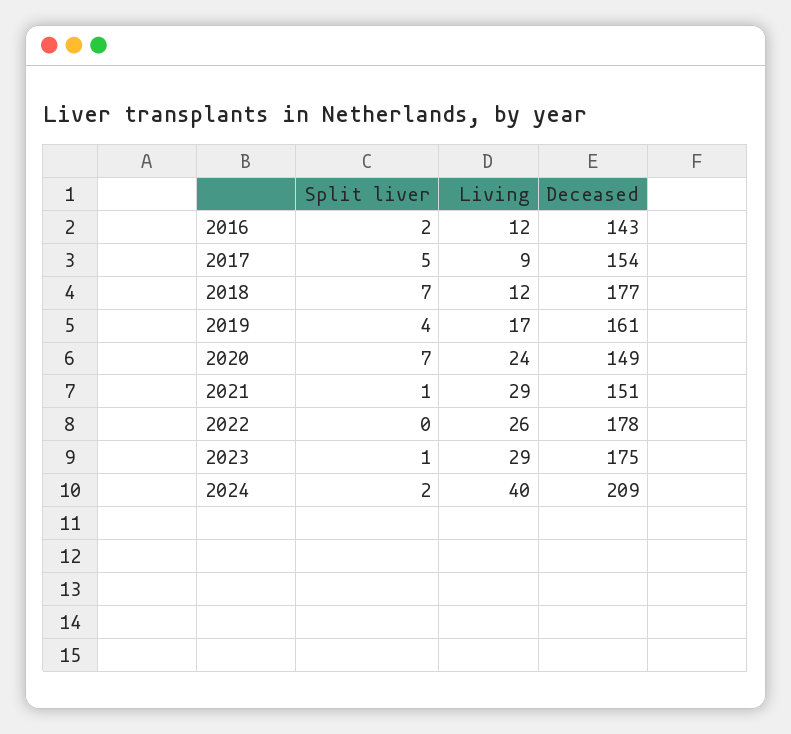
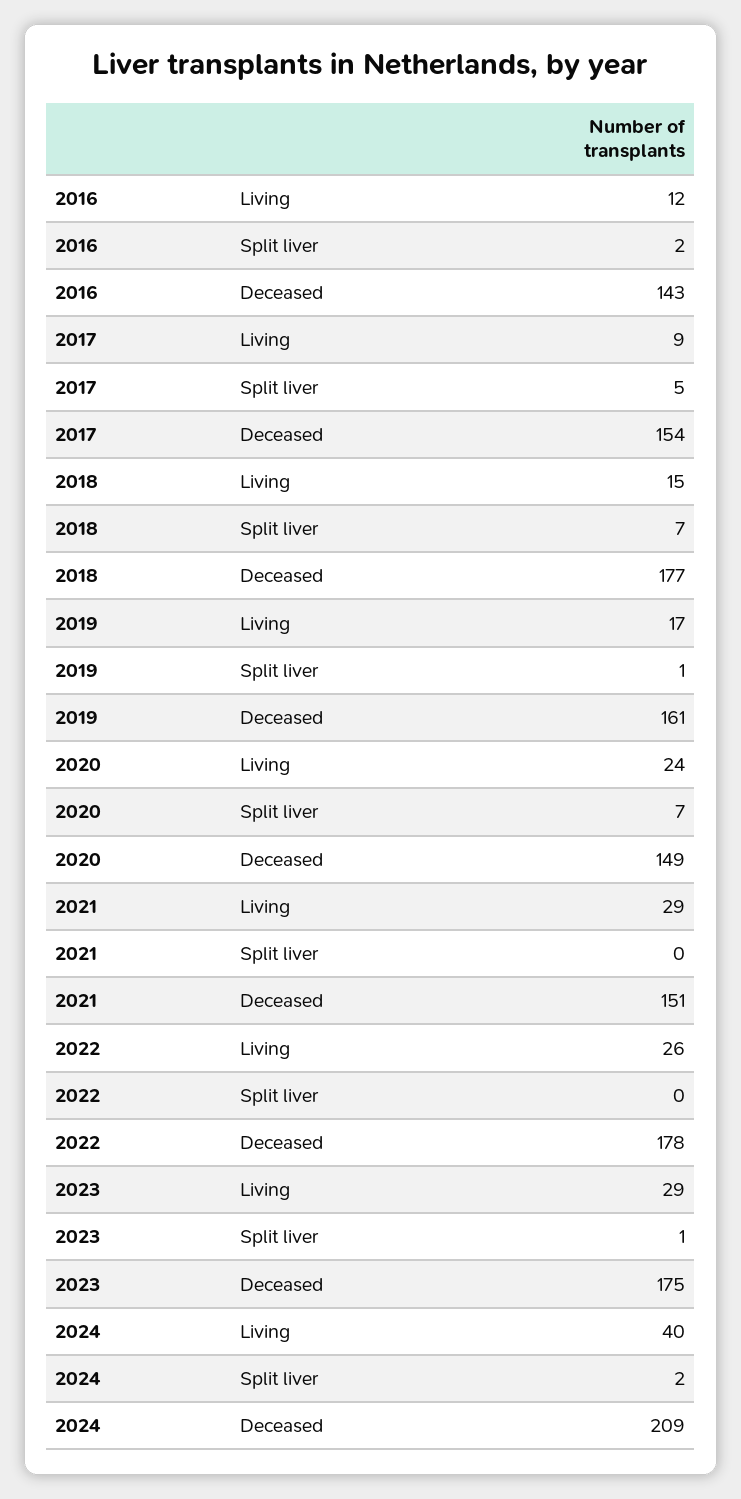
Living, 2018: 12 -> 15
Split liver, 2019: 4 -> 1
Split liver, 2021: 1 -> 0

